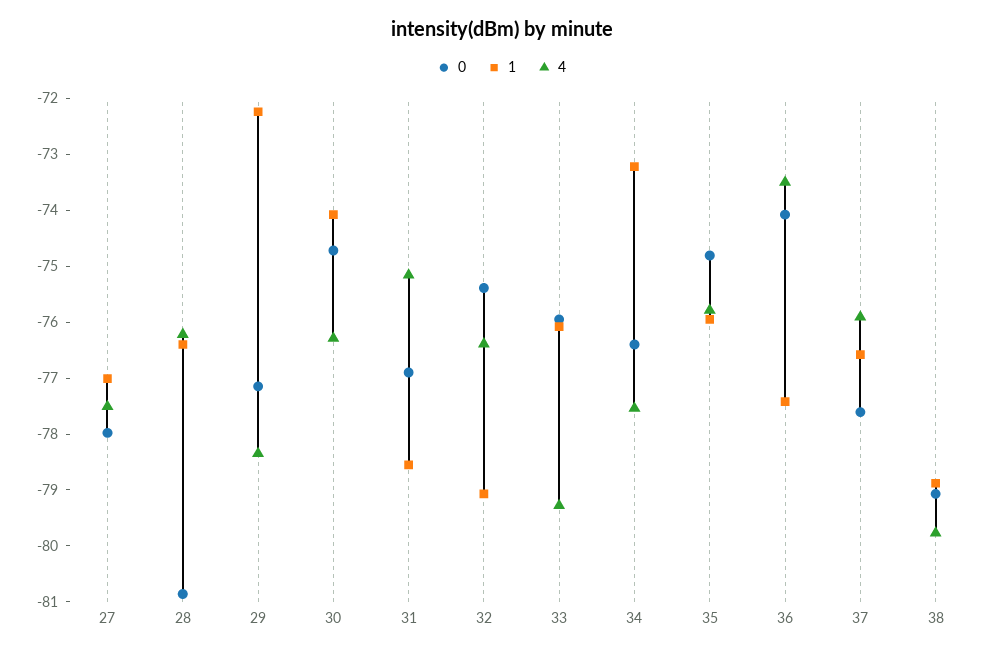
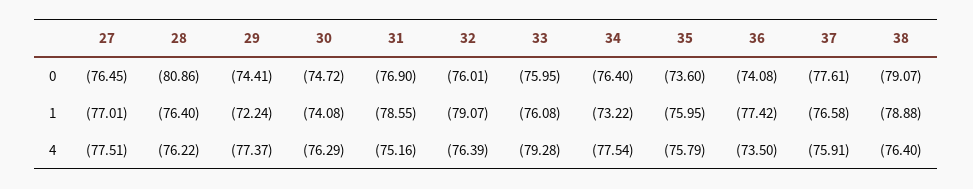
0, 27: -78 -> -76.45
0, 29: -77.2 -> -74.41
4, 29: -78.4 -> -77.37
0, 32: -75.4 -> -76.01
0, 35: -74.8 -> -73.6
4, 38: -79.8 -> -76.4

